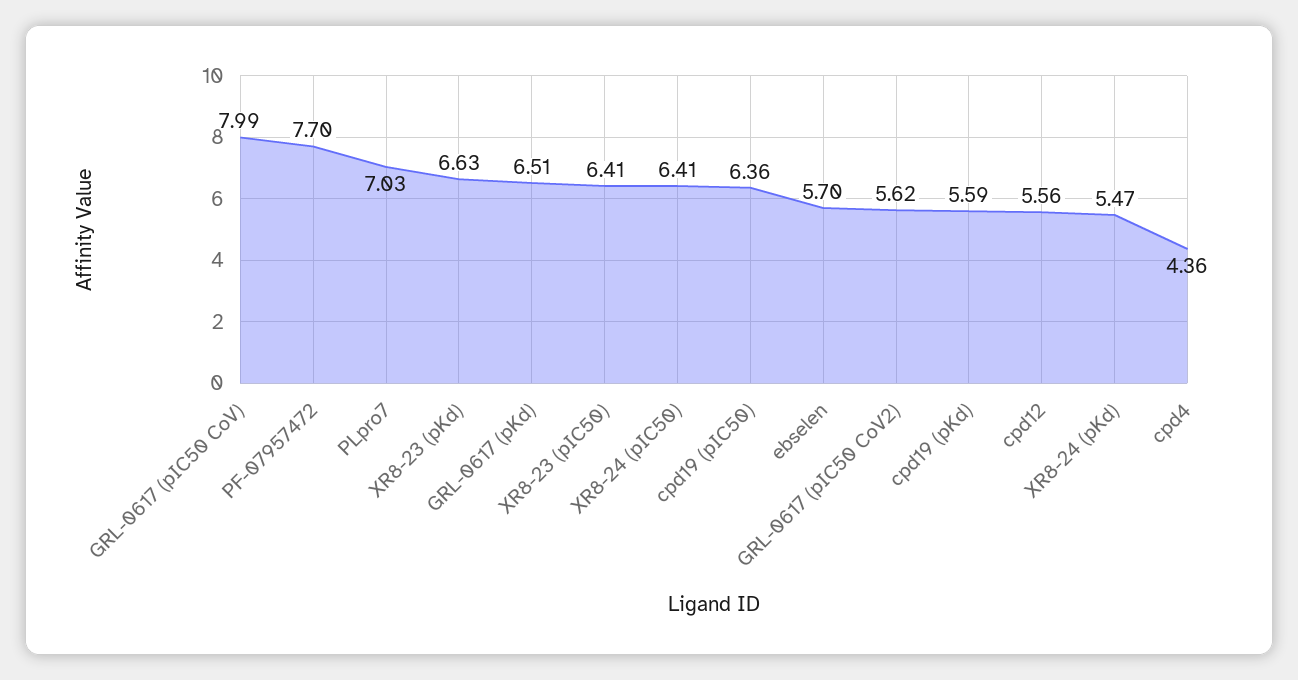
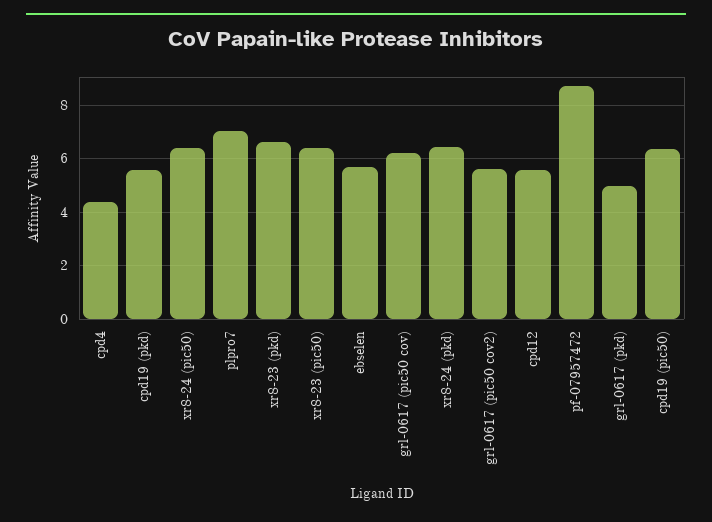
GRL-0617 (pIC50 CoV): 7.99 -> 6.25
PF-07957472: 7.7 -> 8.75
GRL-0617 (pKd): 6.51 -> 5
XR8-24 (pKd): 5.47 -> 6.5

